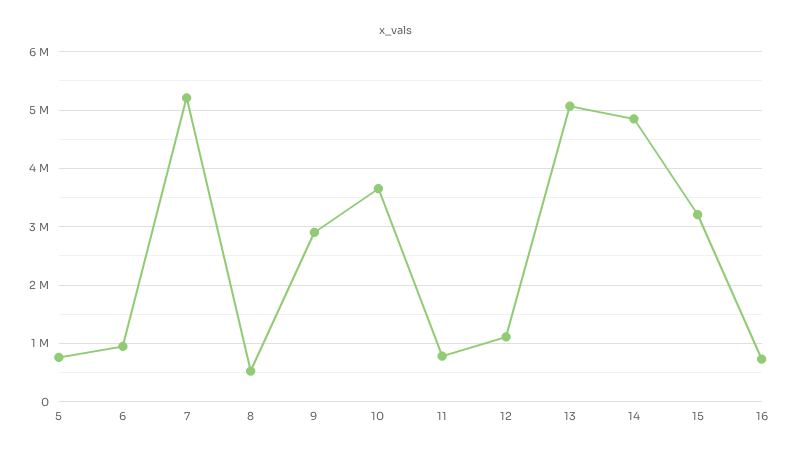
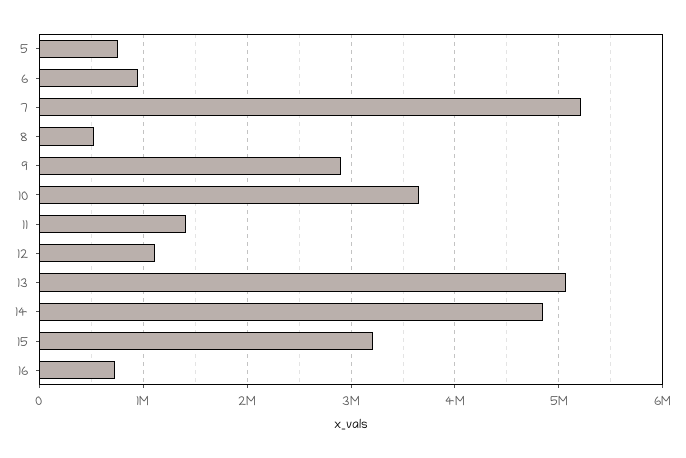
11: 800000 -> 1400000

